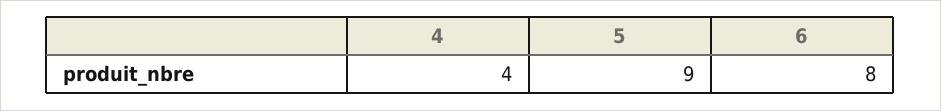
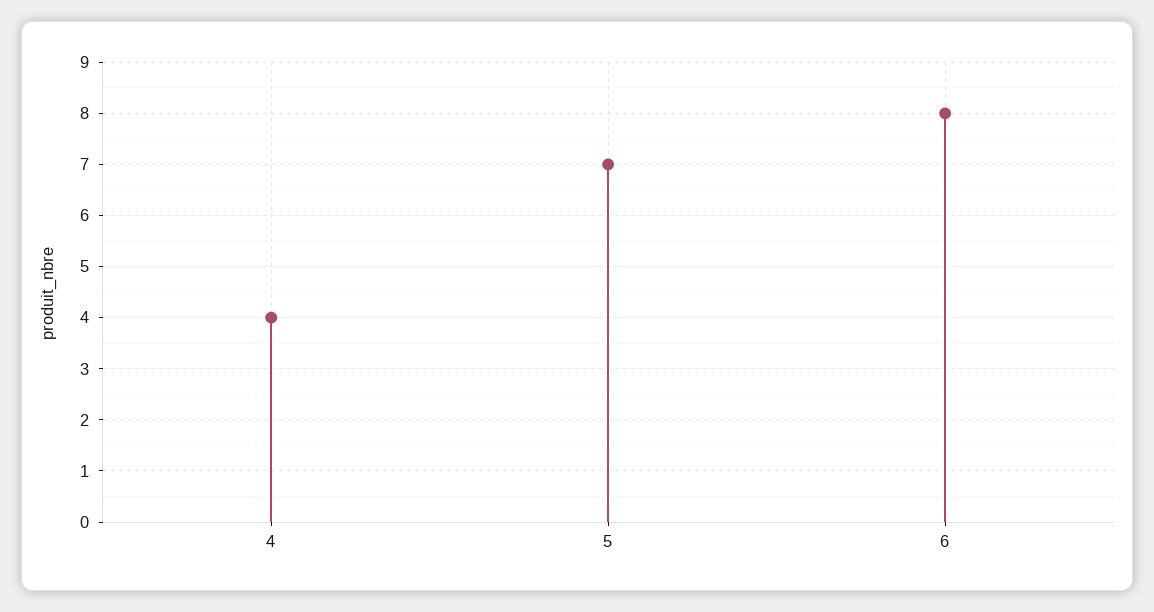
5: 9 -> 7

